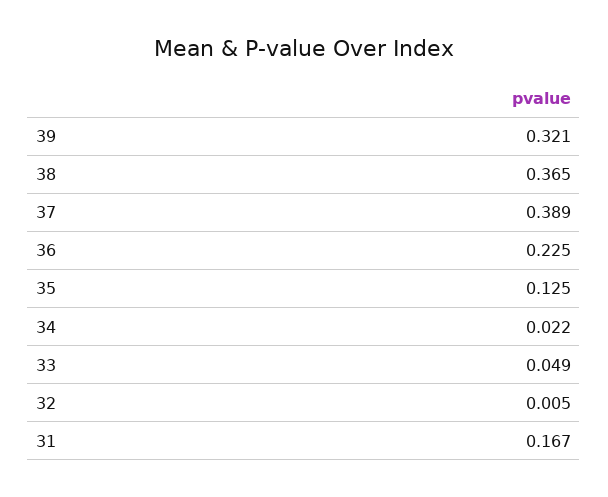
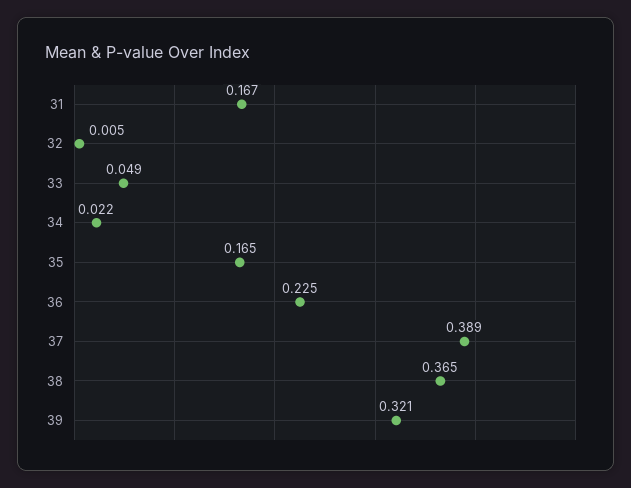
35: 0.125 -> 0.165

